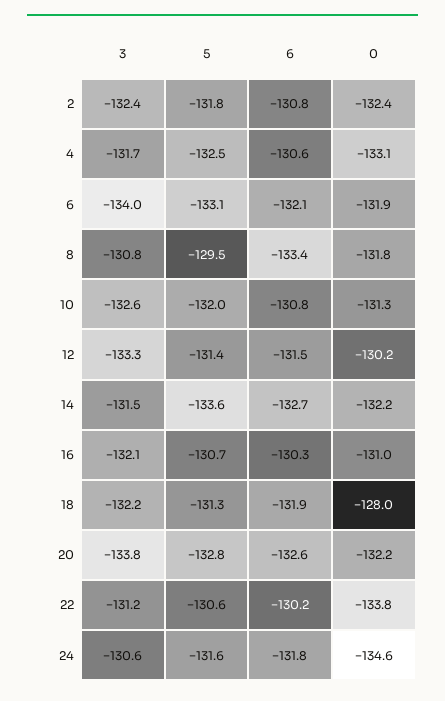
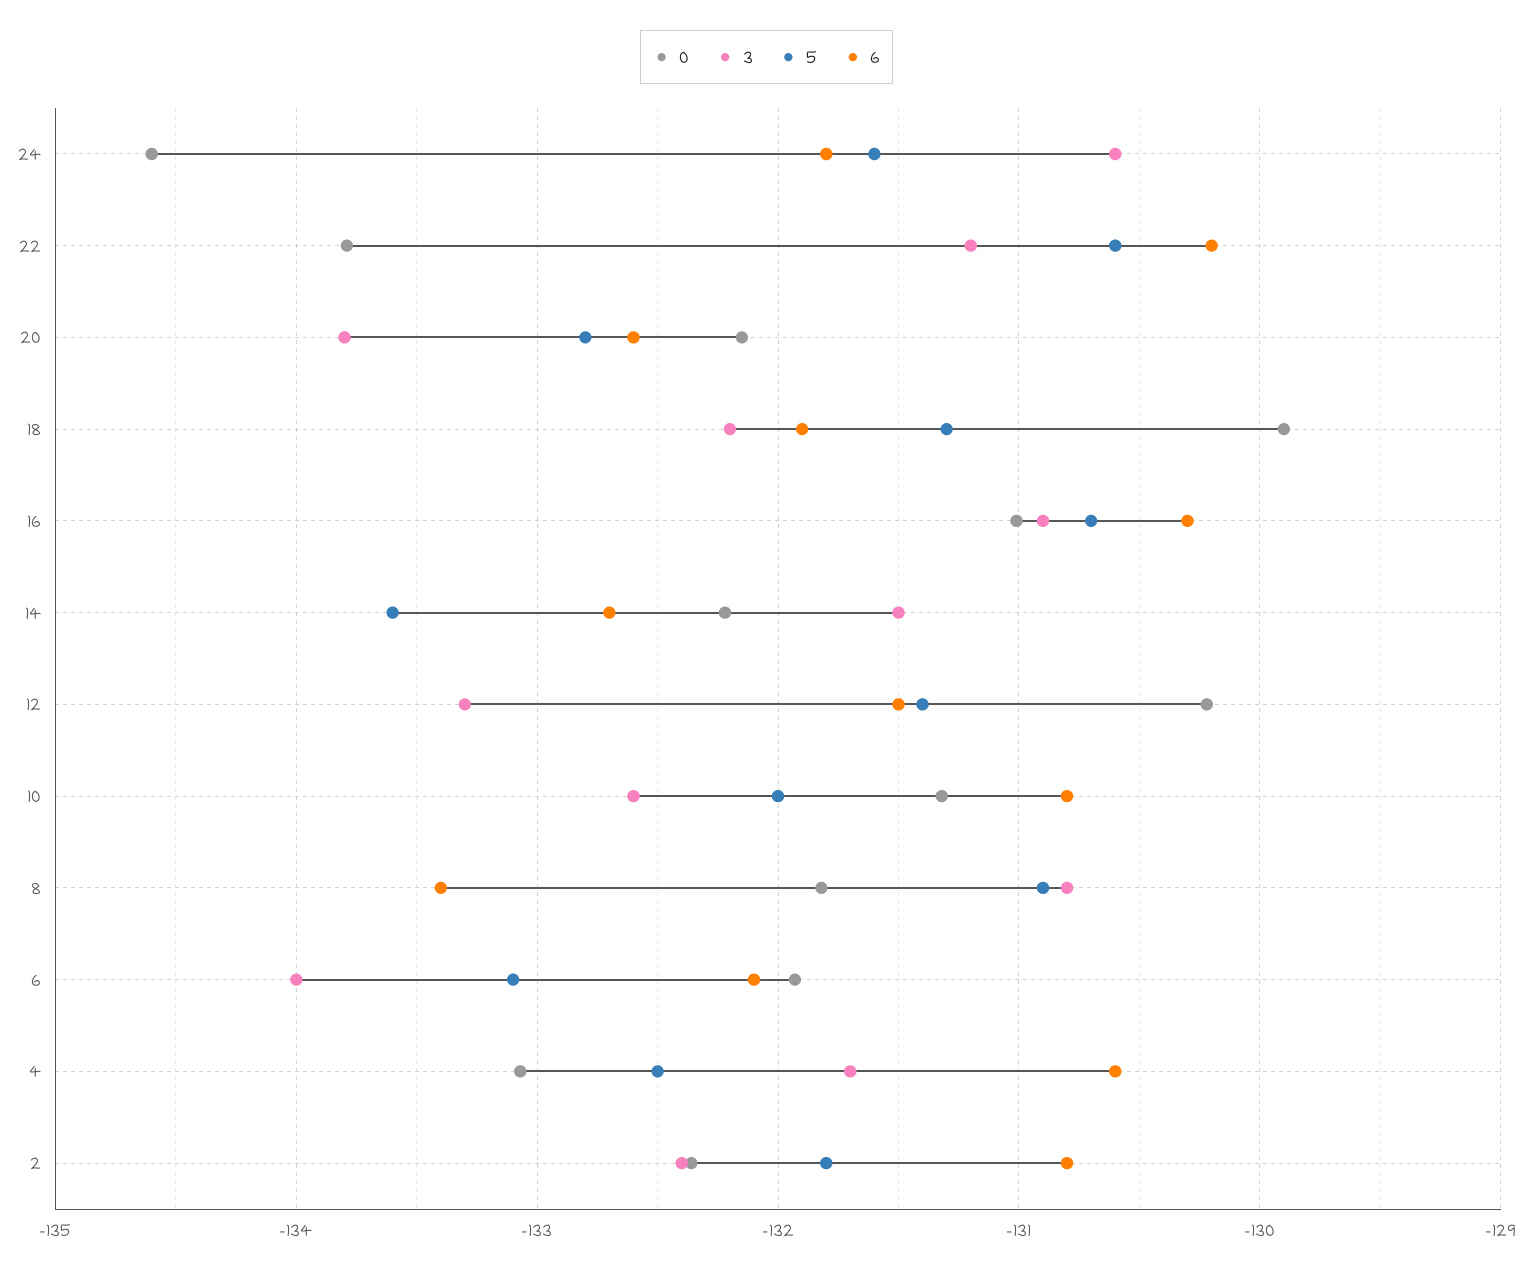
5, 8: -129.5 -> -130.9
3, 16: -132.1 -> -130.9
0, 18: -128 -> -129.9

